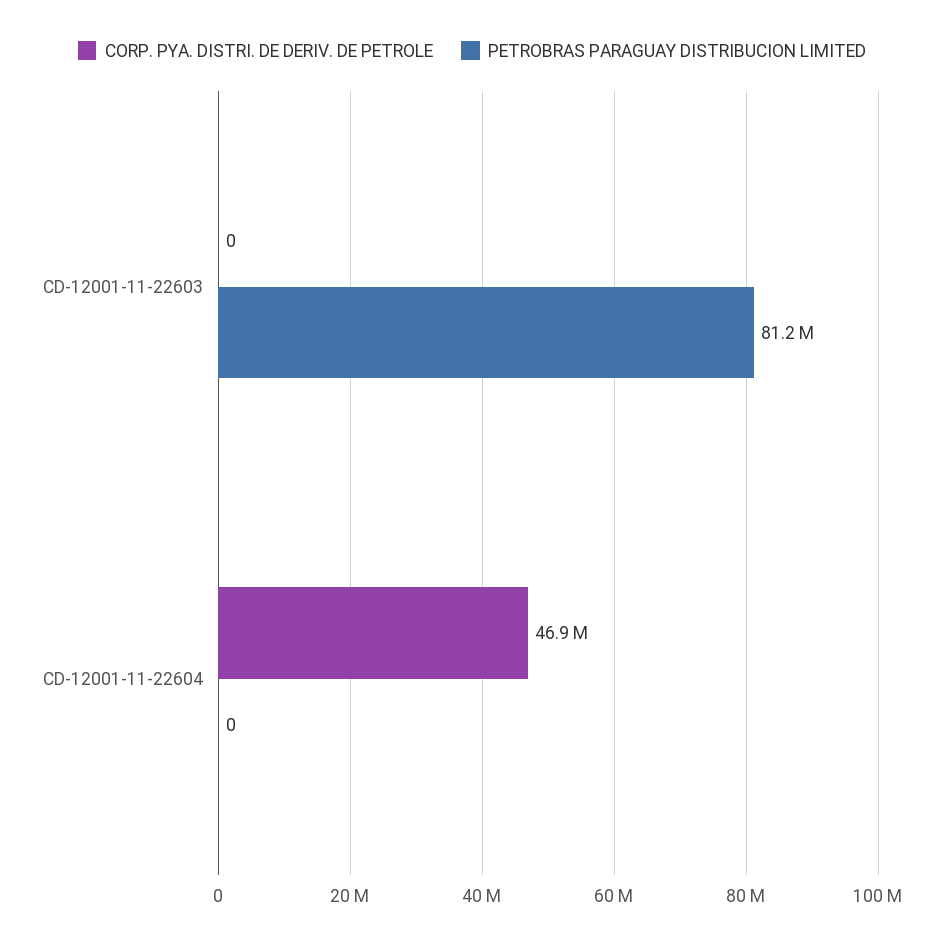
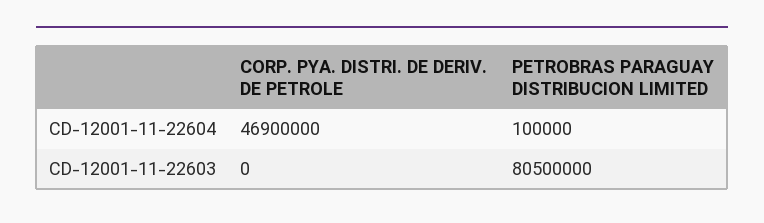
PETROBRAS PARAGUAY DISTRIBUCION LIMITED, CD-12001-11-22603: 81200000 -> 80500000
PETROBRAS PARAGUAY DISTRIBUCION LIMITED, CD-12001-11-22604: 0 -> 100000

